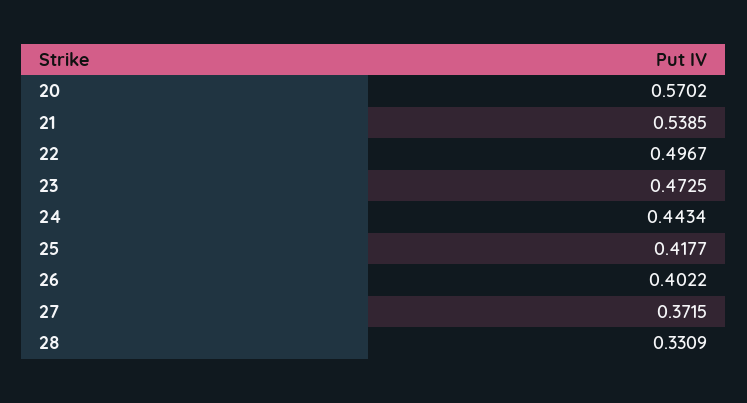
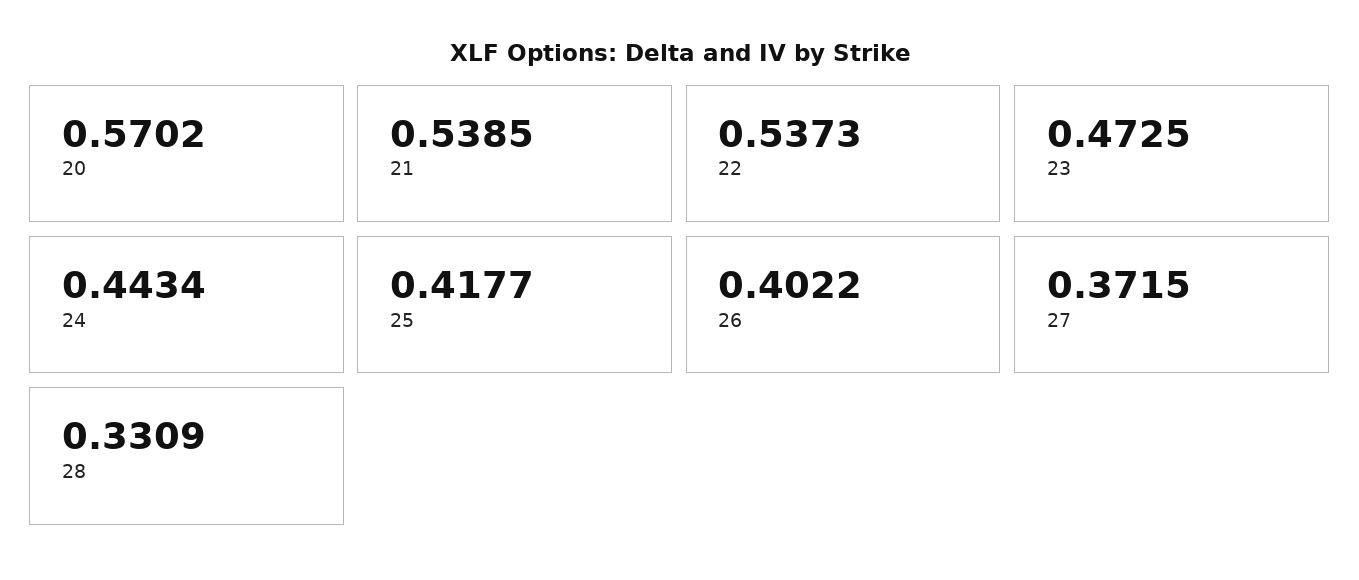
22: 0.4967 -> 0.5373

